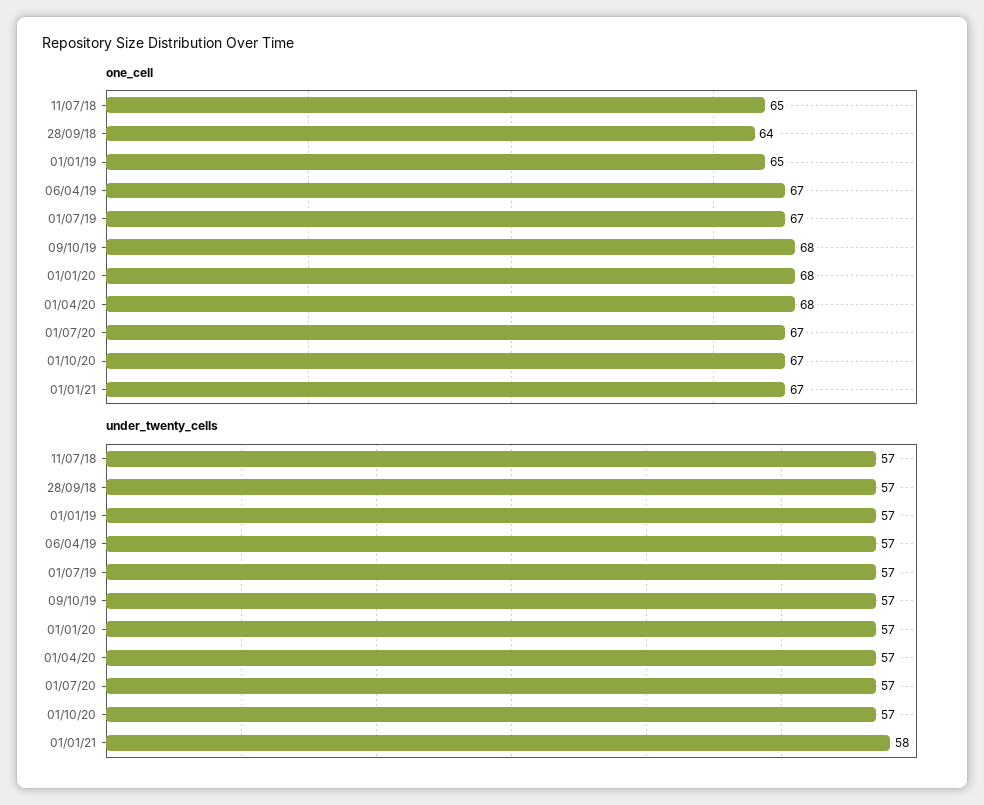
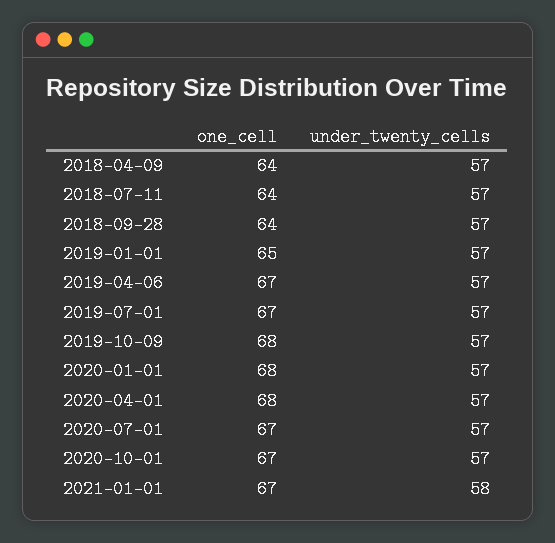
one_cell, 11/07/18: 65 -> 64
one_cell, 2018-04-09: none -> 64
under_twenty_cells, 2018-04-09: none -> 57

